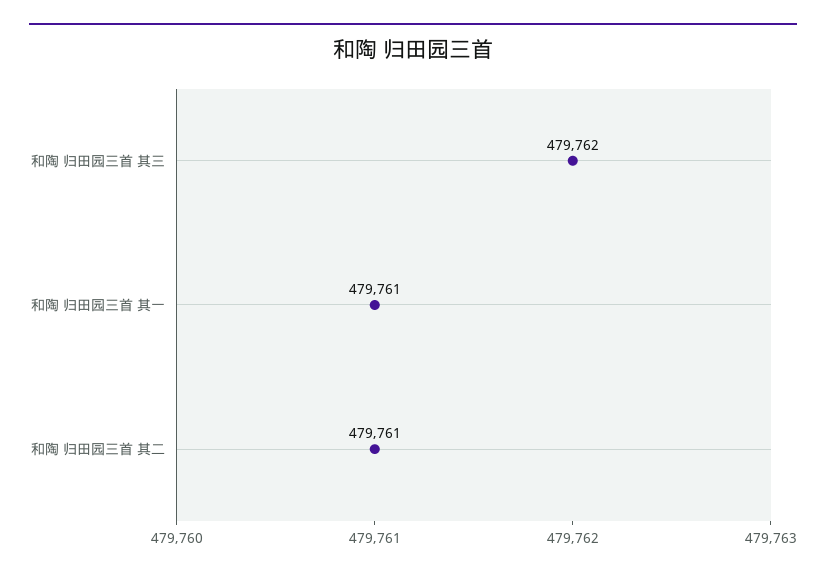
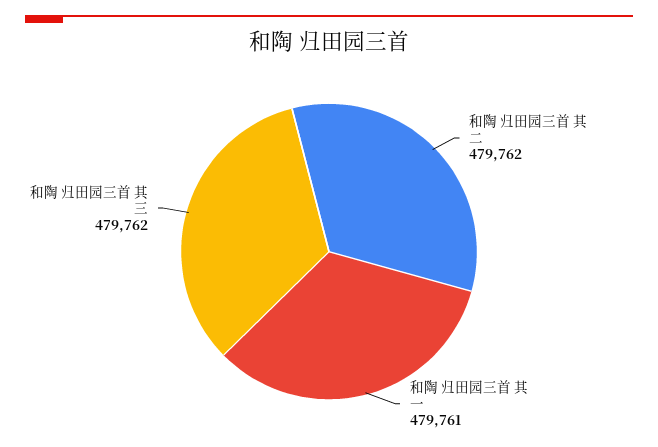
和陶 归田园三首 其二: 479761 -> 479762

